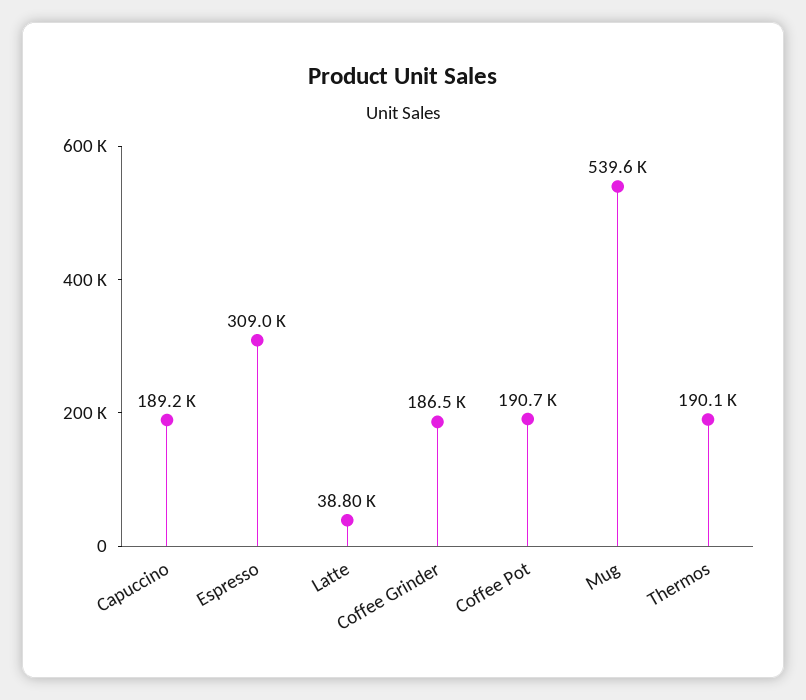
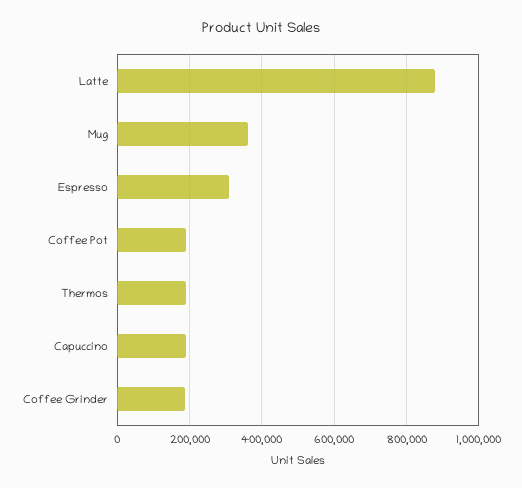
Latte: 38800 -> 880000
Mug: 539600 -> 360000

